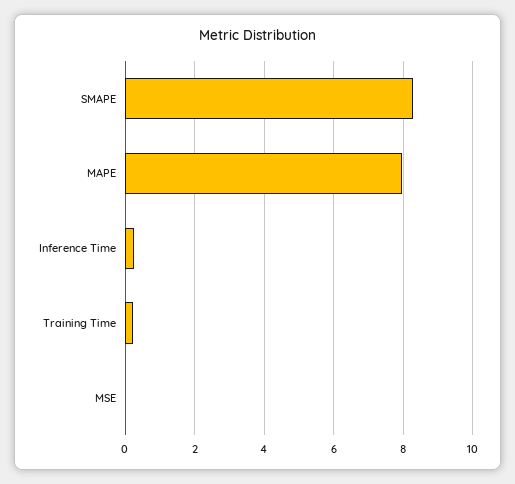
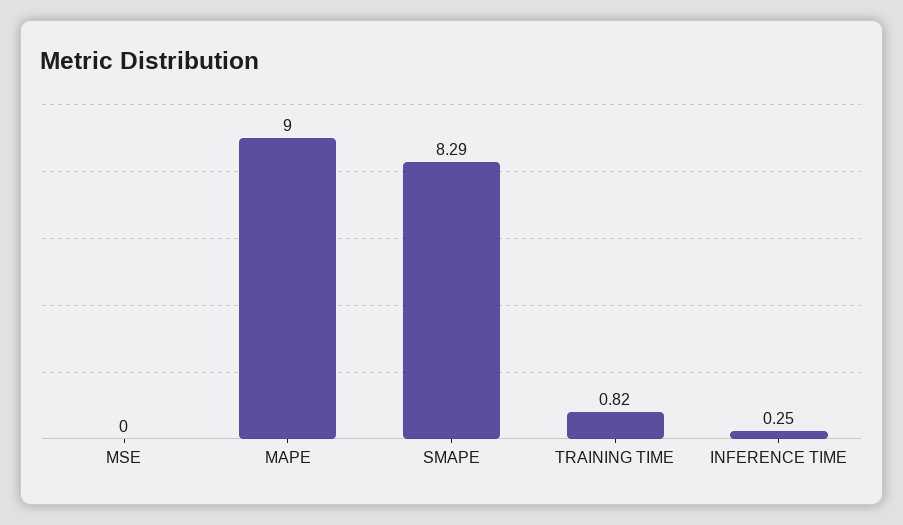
MAPE: 8 -> 9
Training Time: 0.2 -> 0.82

